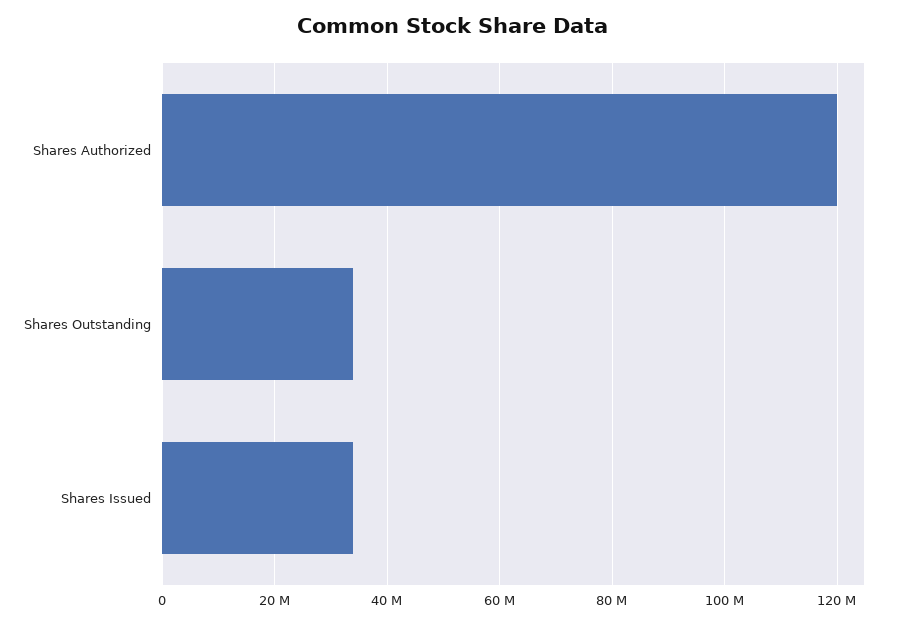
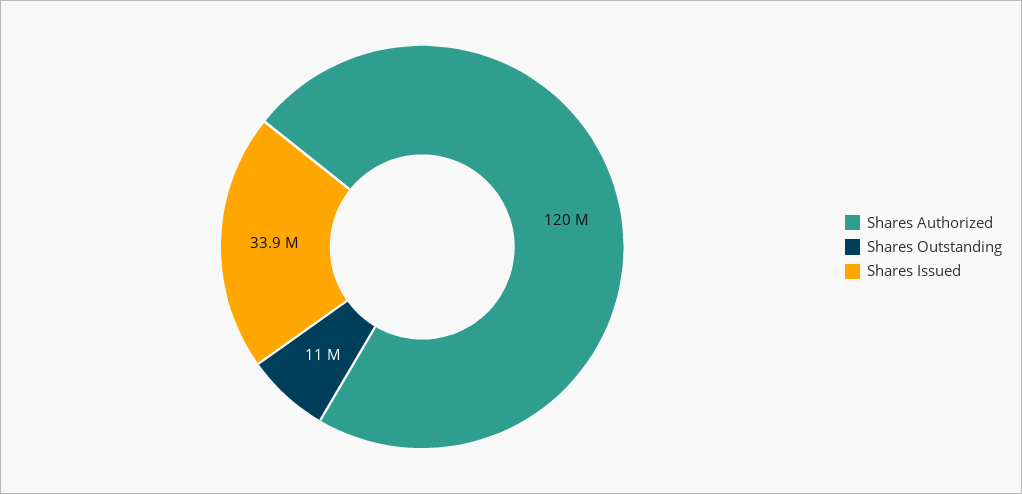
Shares Outstanding: 34000000 -> 11000000

